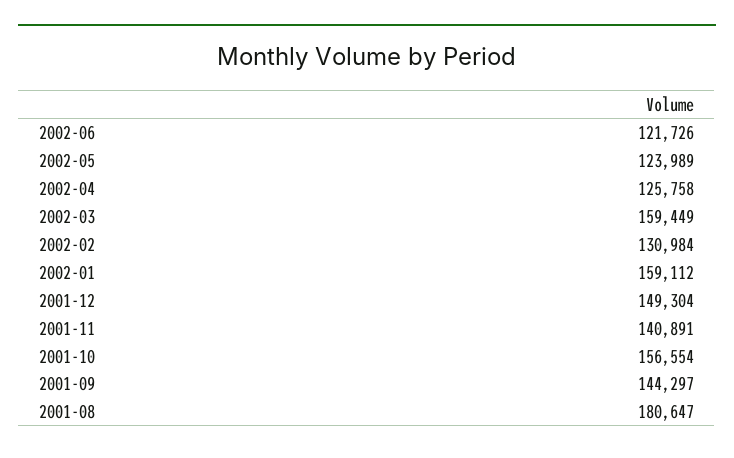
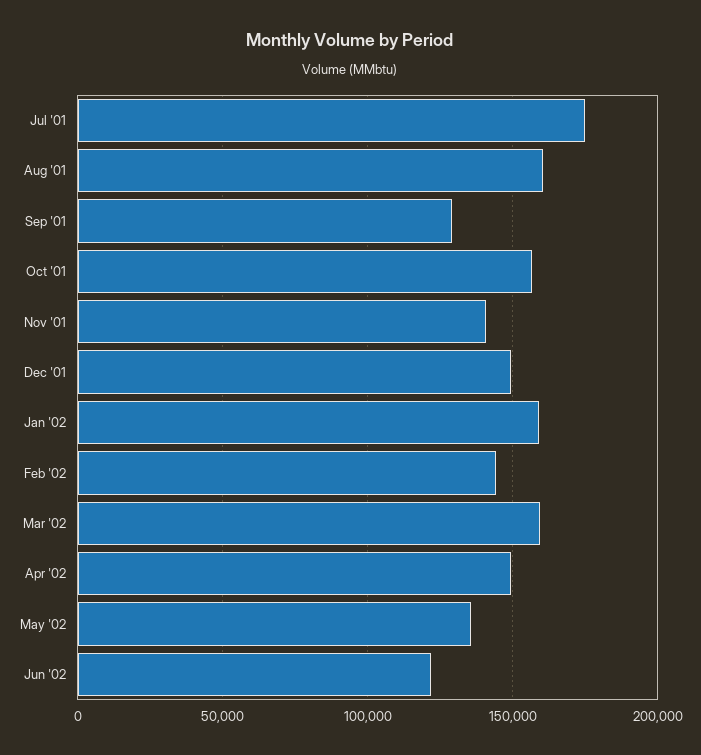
2002-05: 123989 -> 135000
2002-04: 125758 -> 150000
2002-02: 130984 -> 145000
2001-09: 144297 -> 130000
2001-08: 180647 -> 160000
Jul '01: none -> 175000

